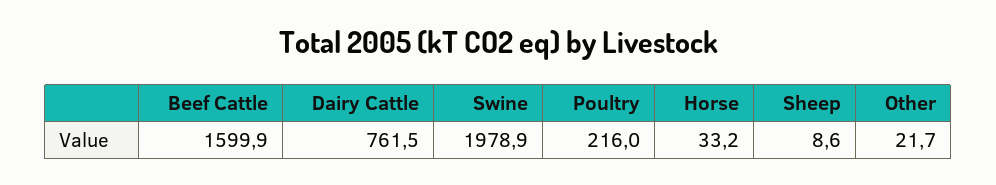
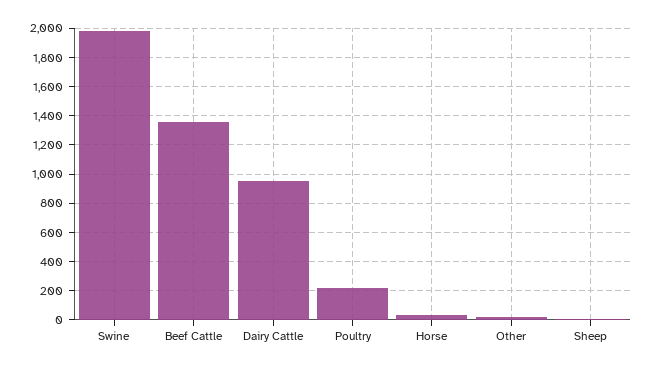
Beef Cattle: 1599.9 -> 1350
Dairy Cattle: 761.5 -> 950

